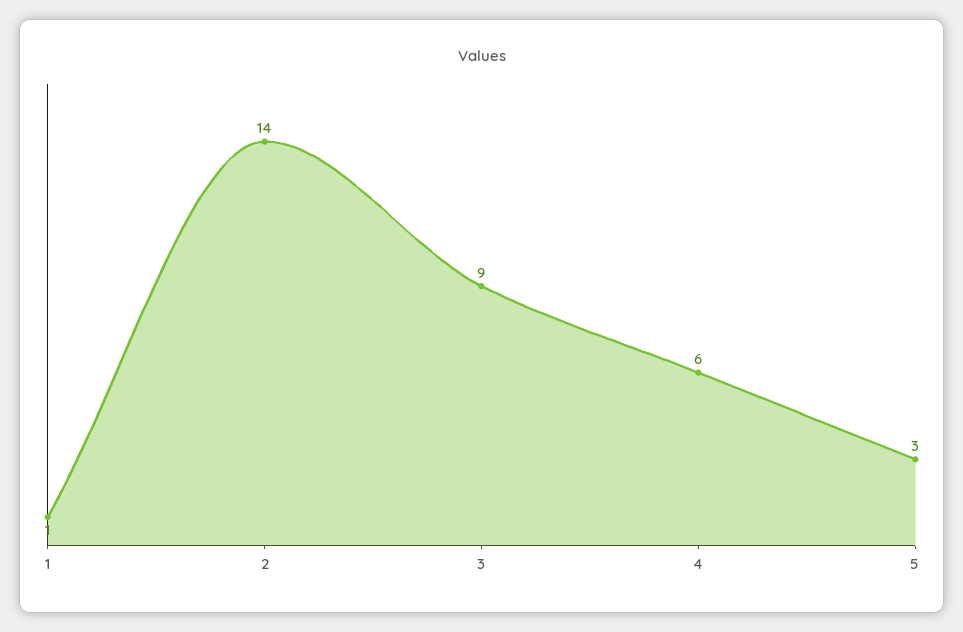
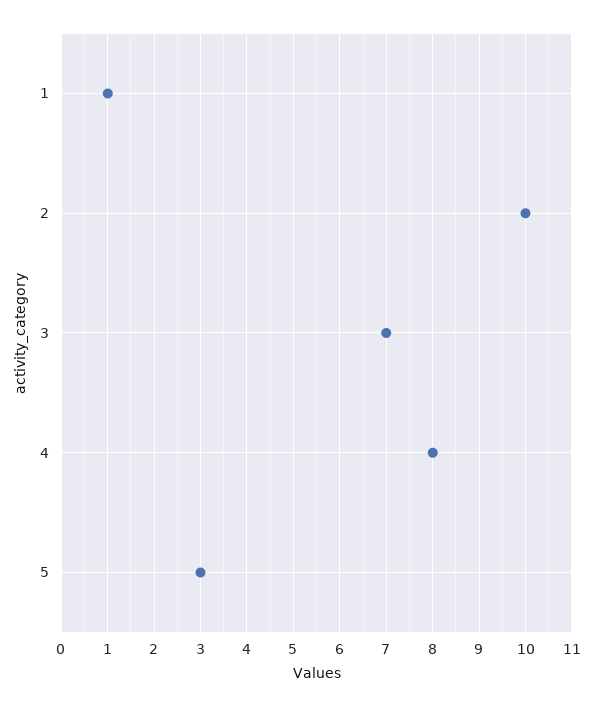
2: 14 -> 10
3: 9 -> 7
4: 6 -> 8

